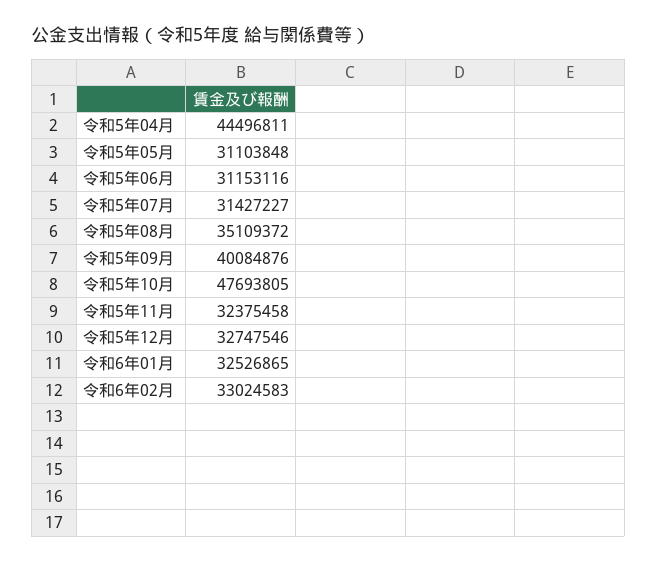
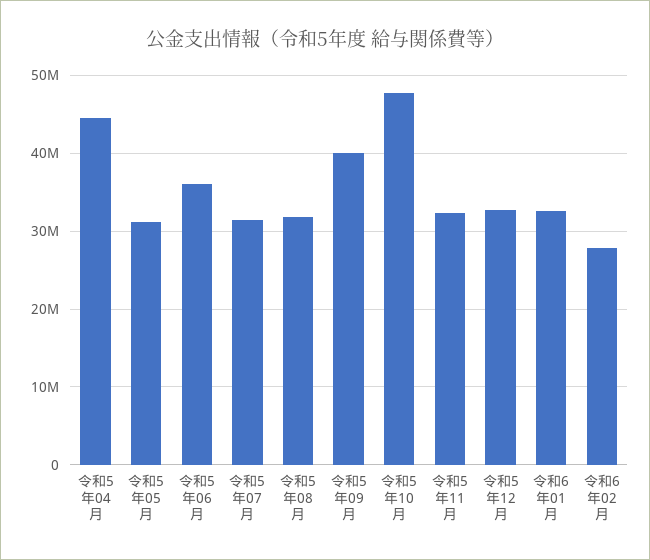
令和5年06月: 31153116 -> 36000000
令和5年08月: 35109372 -> 32000000
令和6年02月: 33024583 -> 28000000

